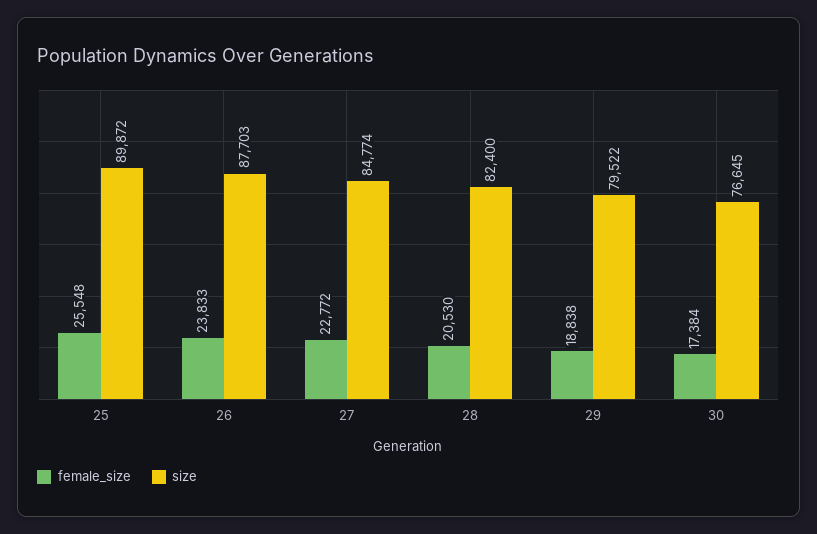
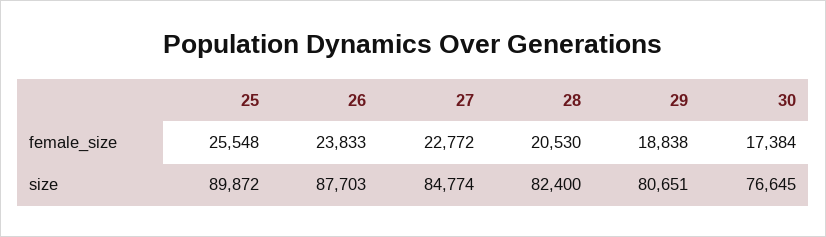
size, 29: 79522 -> 80651

